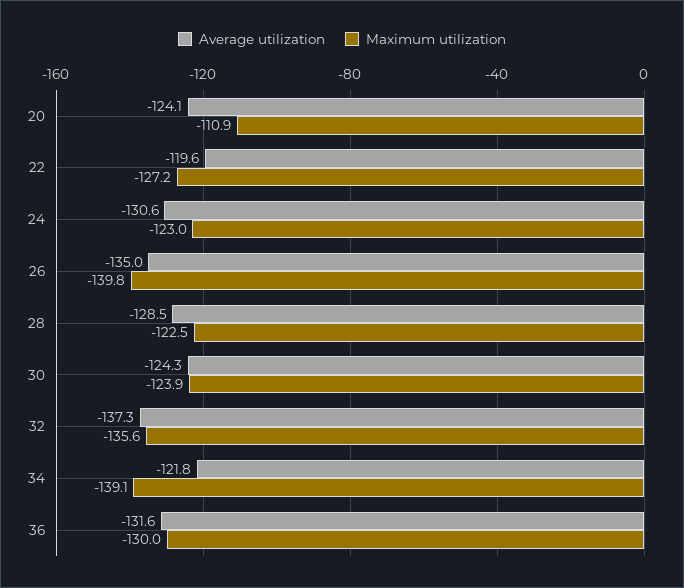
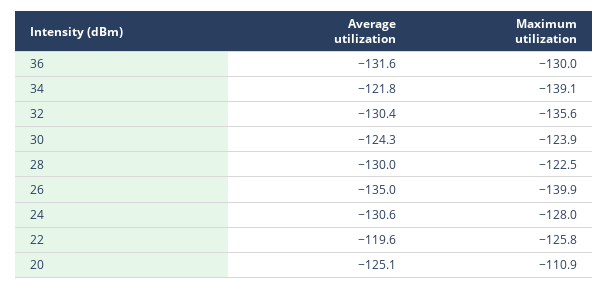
Average utilization, 20: -124.1 -> -125.1
Maximum utilization, 22: -127.2 -> -125.8
Maximum utilization, 24: -123 -> -128
Maximum utilization, 26: -139.8 -> -139.9
Average utilization, 28: -128.5 -> -130
Average utilization, 32: -137.3 -> -130.4

